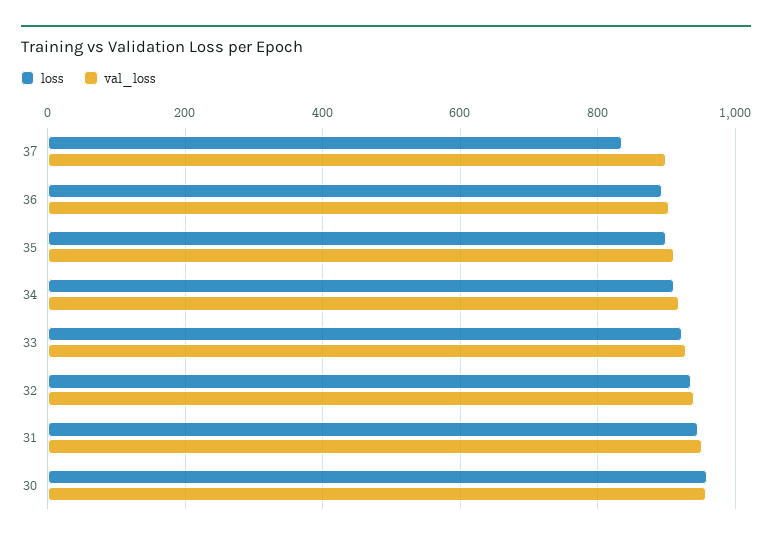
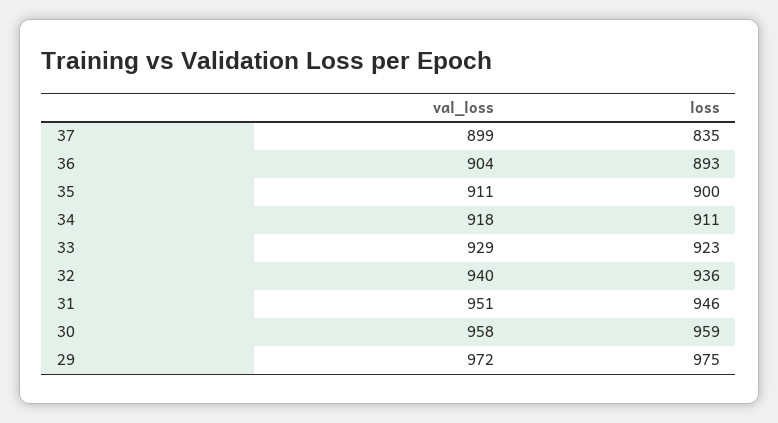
val_loss, 29: none -> 972
loss, 29: none -> 975

